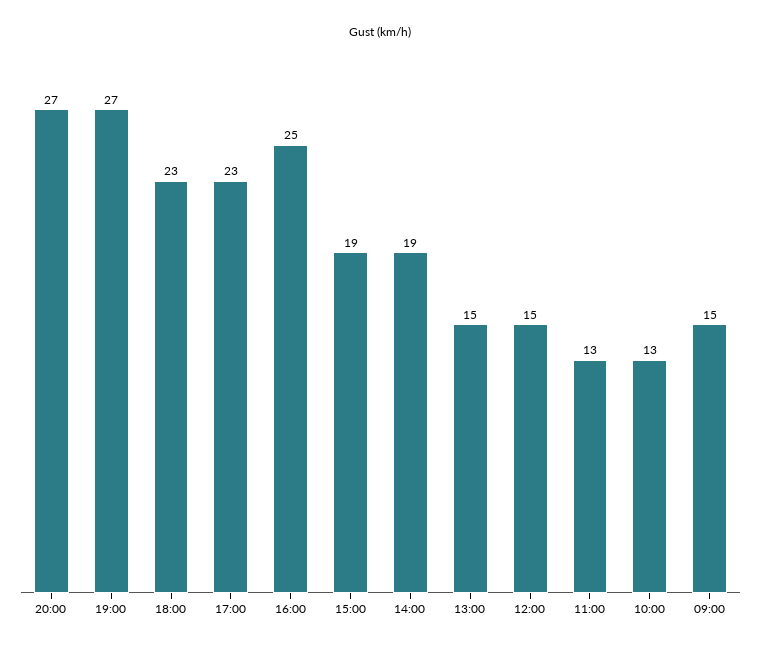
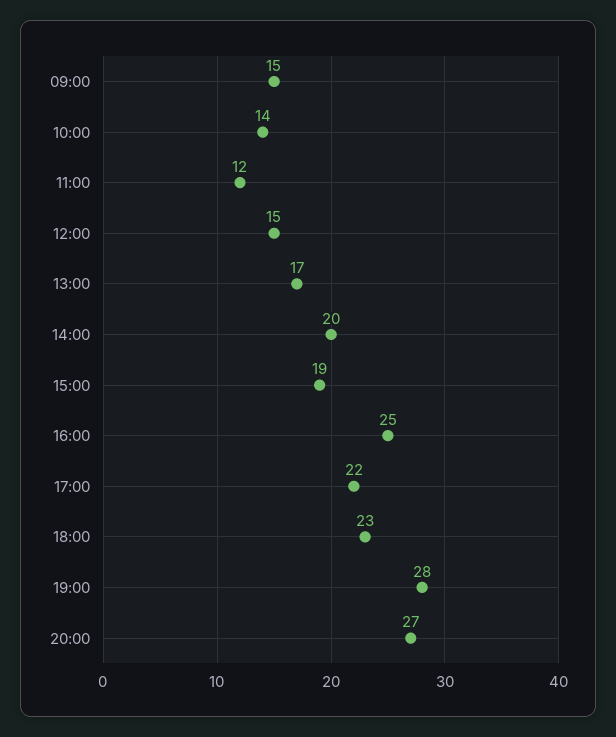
19:00: 27 -> 28
17:00: 23 -> 22
14:00: 19 -> 20
13:00: 15 -> 17
11:00: 13 -> 12
10:00: 13 -> 14

